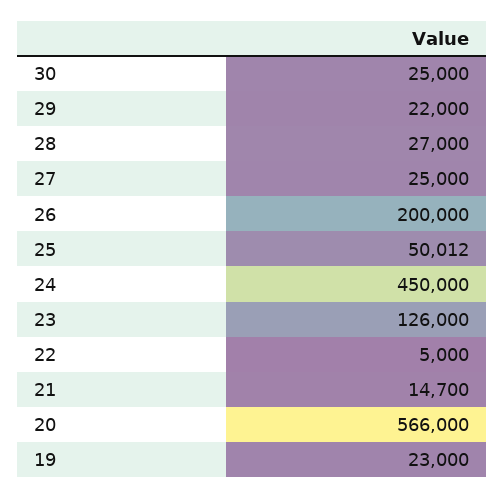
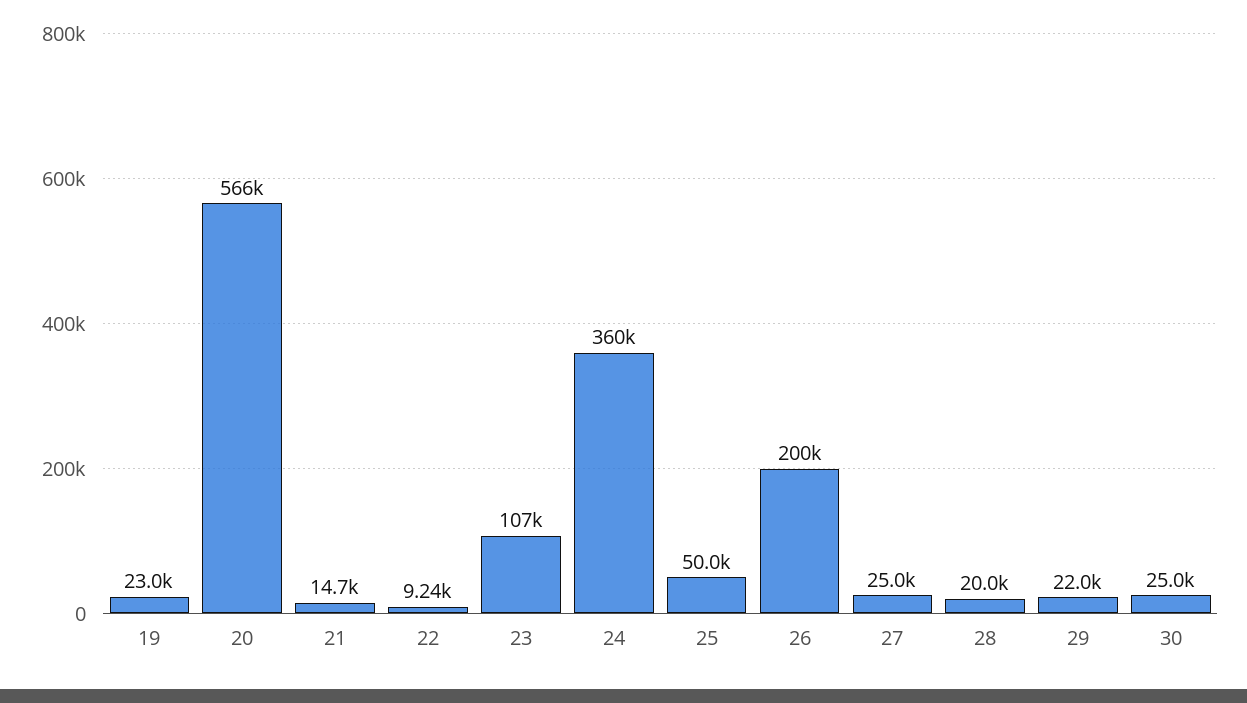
28: 27000 -> 20000
24: 450000 -> 360000
23: 126000 -> 107000
22: 5000 -> 9240

